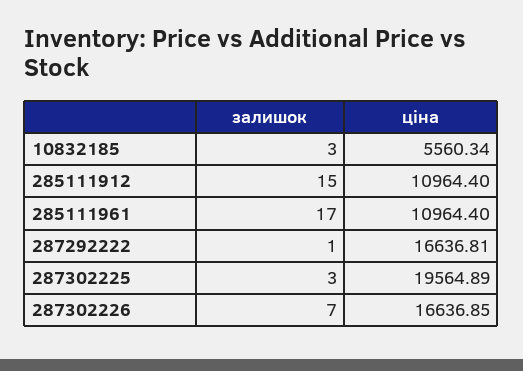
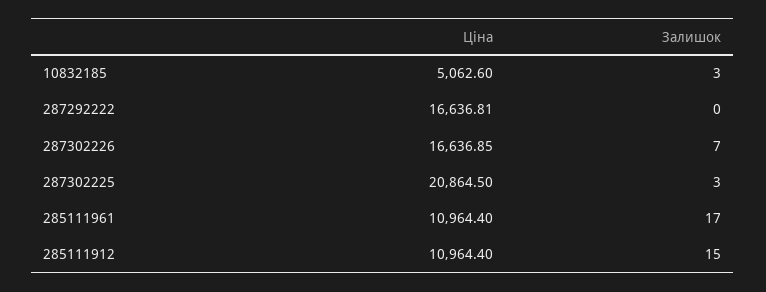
ціна, 10832185: 5560.34 -> 5062.6
залишок, 287292222: 1 -> 0
ціна, 287302225: 19564.89 -> 20864.5

